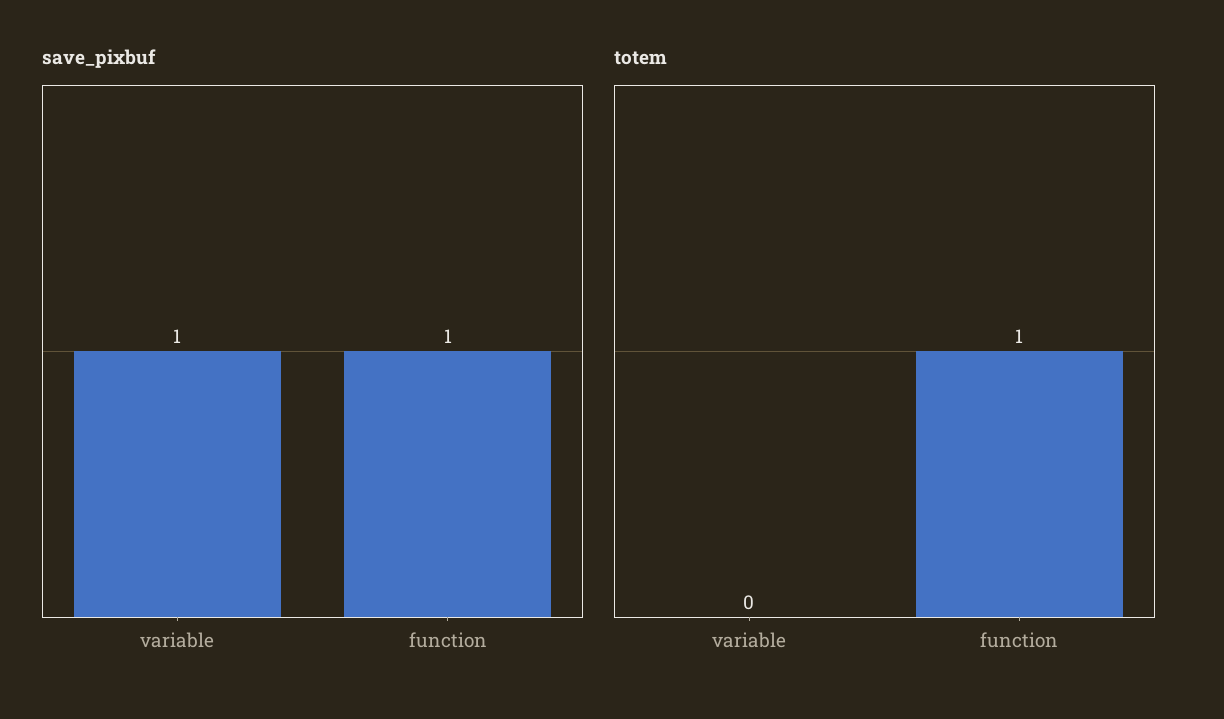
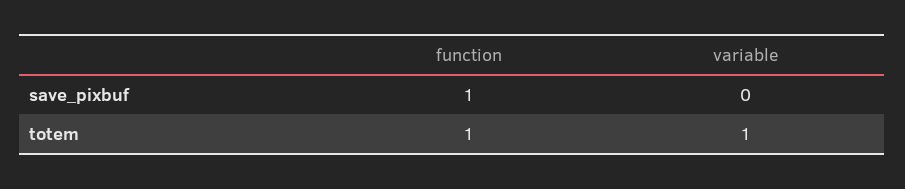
save_pixbuf, variable: 1 -> 0
totem, variable: 0 -> 1

